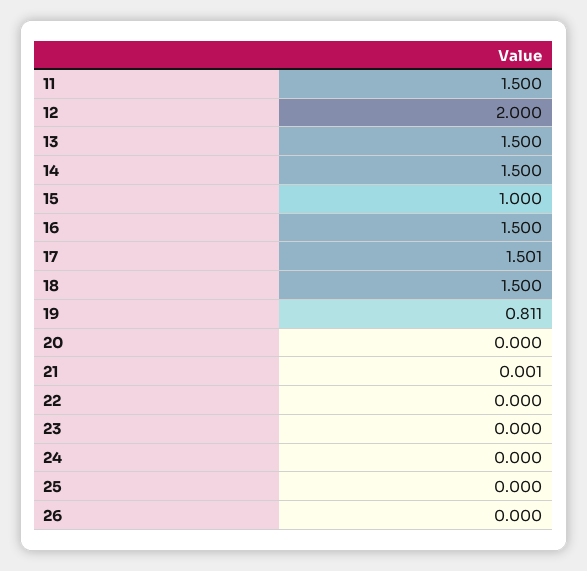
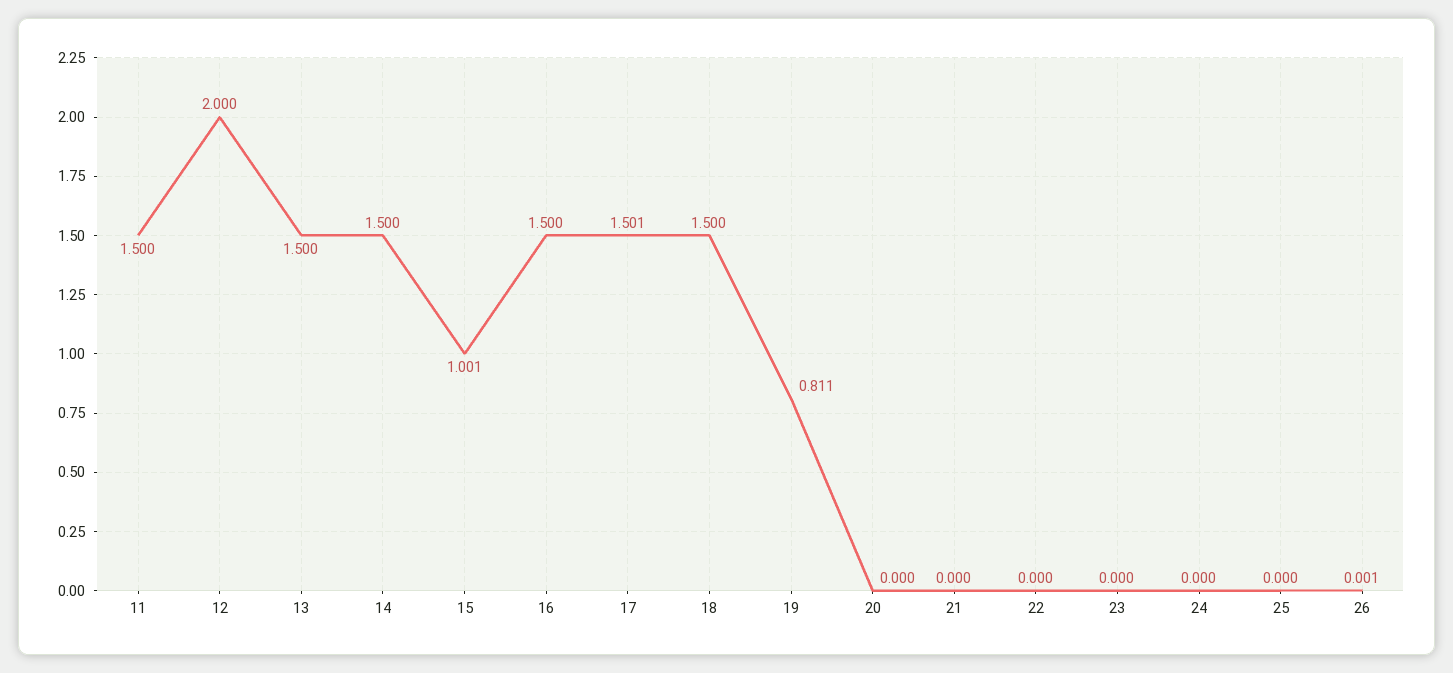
15: 1 -> 1.001
21: 0.001 -> 0
26: 0 -> 0.001

